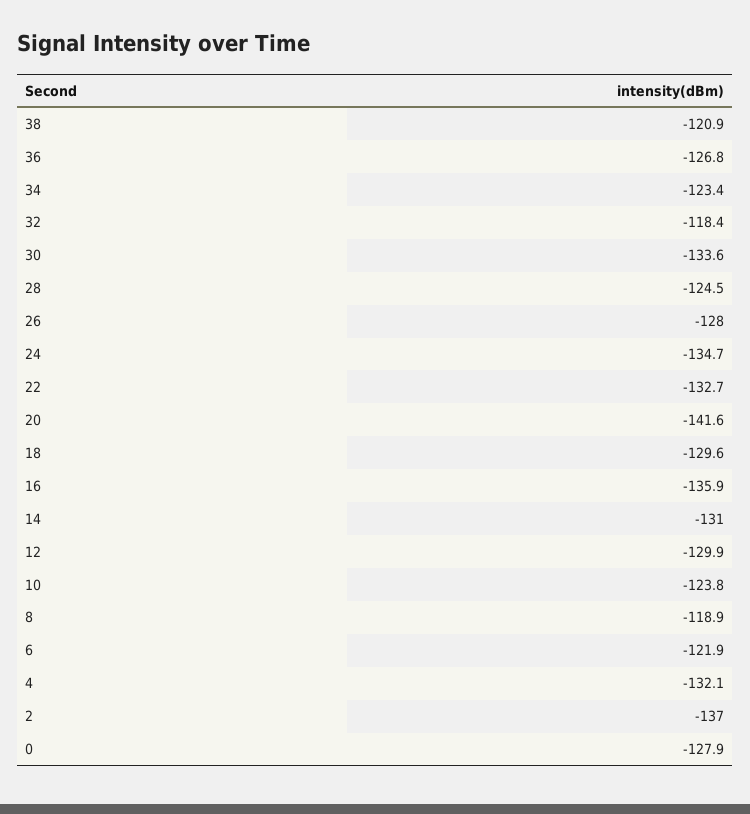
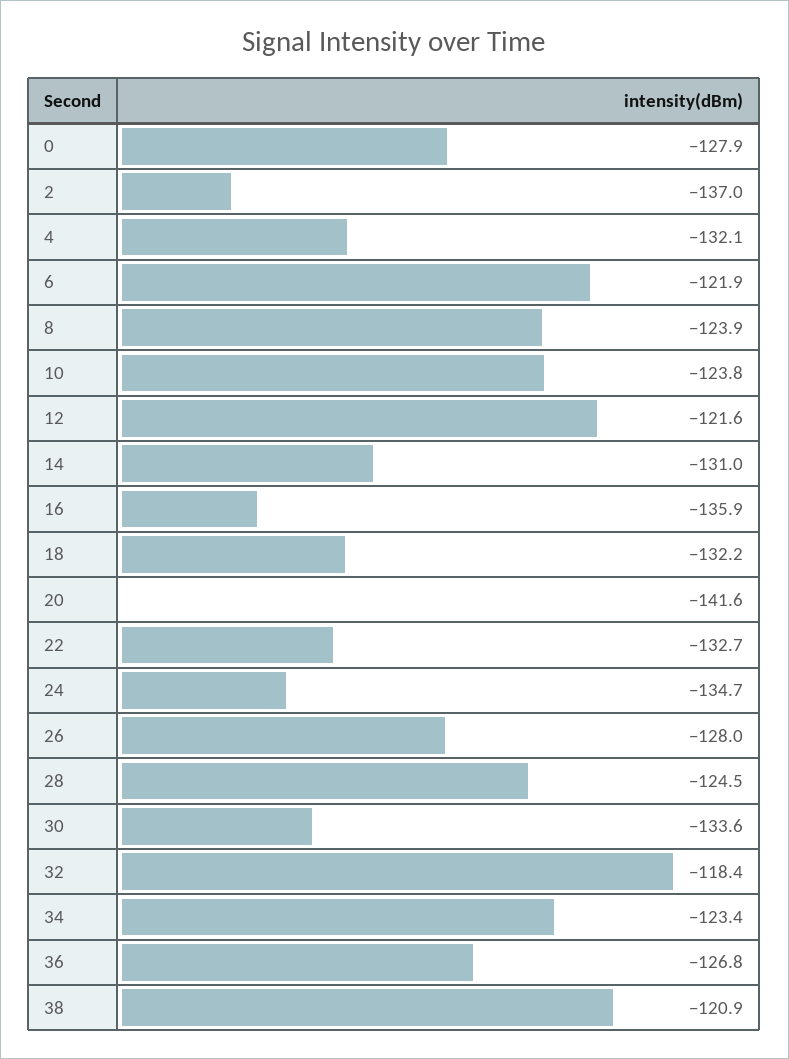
18: -129.6 -> -132.2
12: -129.9 -> -121.6
8: -118.9 -> -123.9

